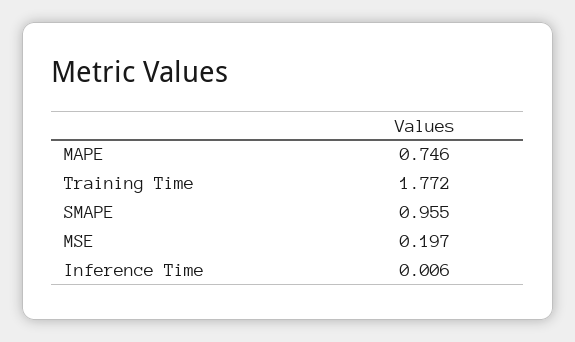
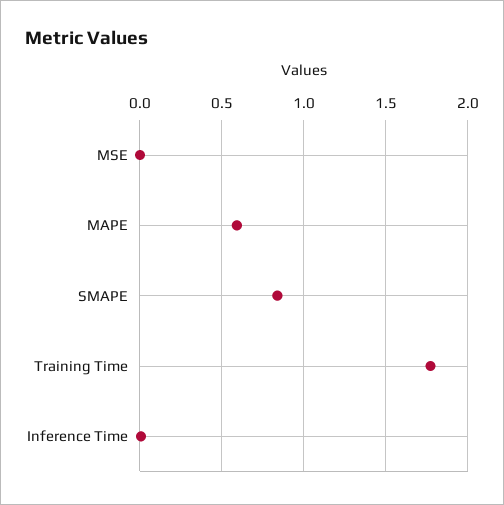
MAPE: 0.746 -> 0.6
SMAPE: 0.955 -> 0.85
MSE: 0.197 -> 0

